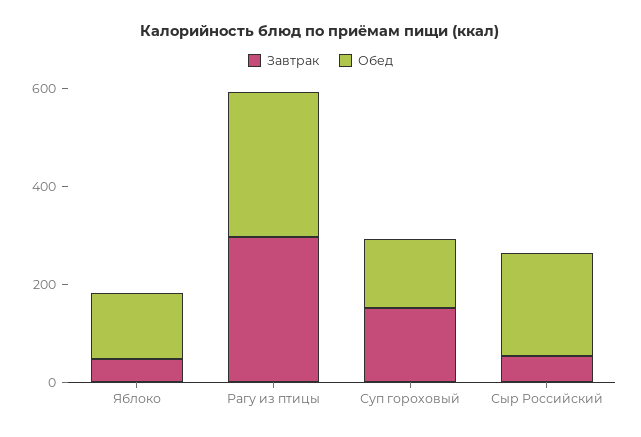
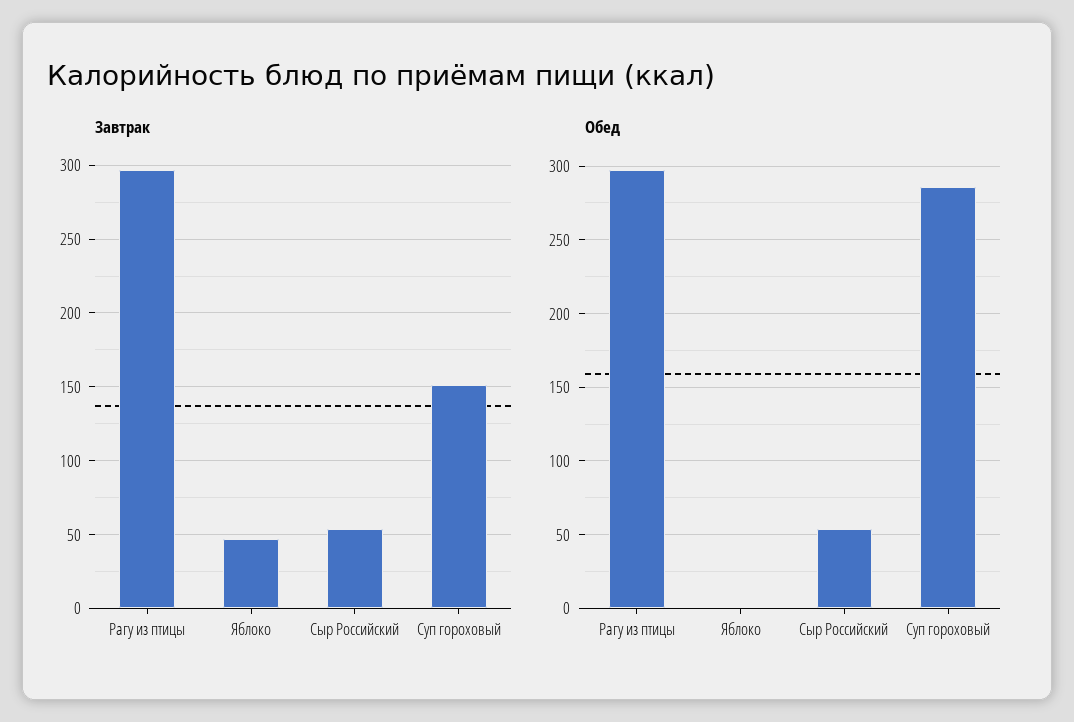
Обед, Яблоко: 150 -> 0
Обед, Суп гороховый: 150 -> 285
Обед, Сыр Российский: 200 -> 55

